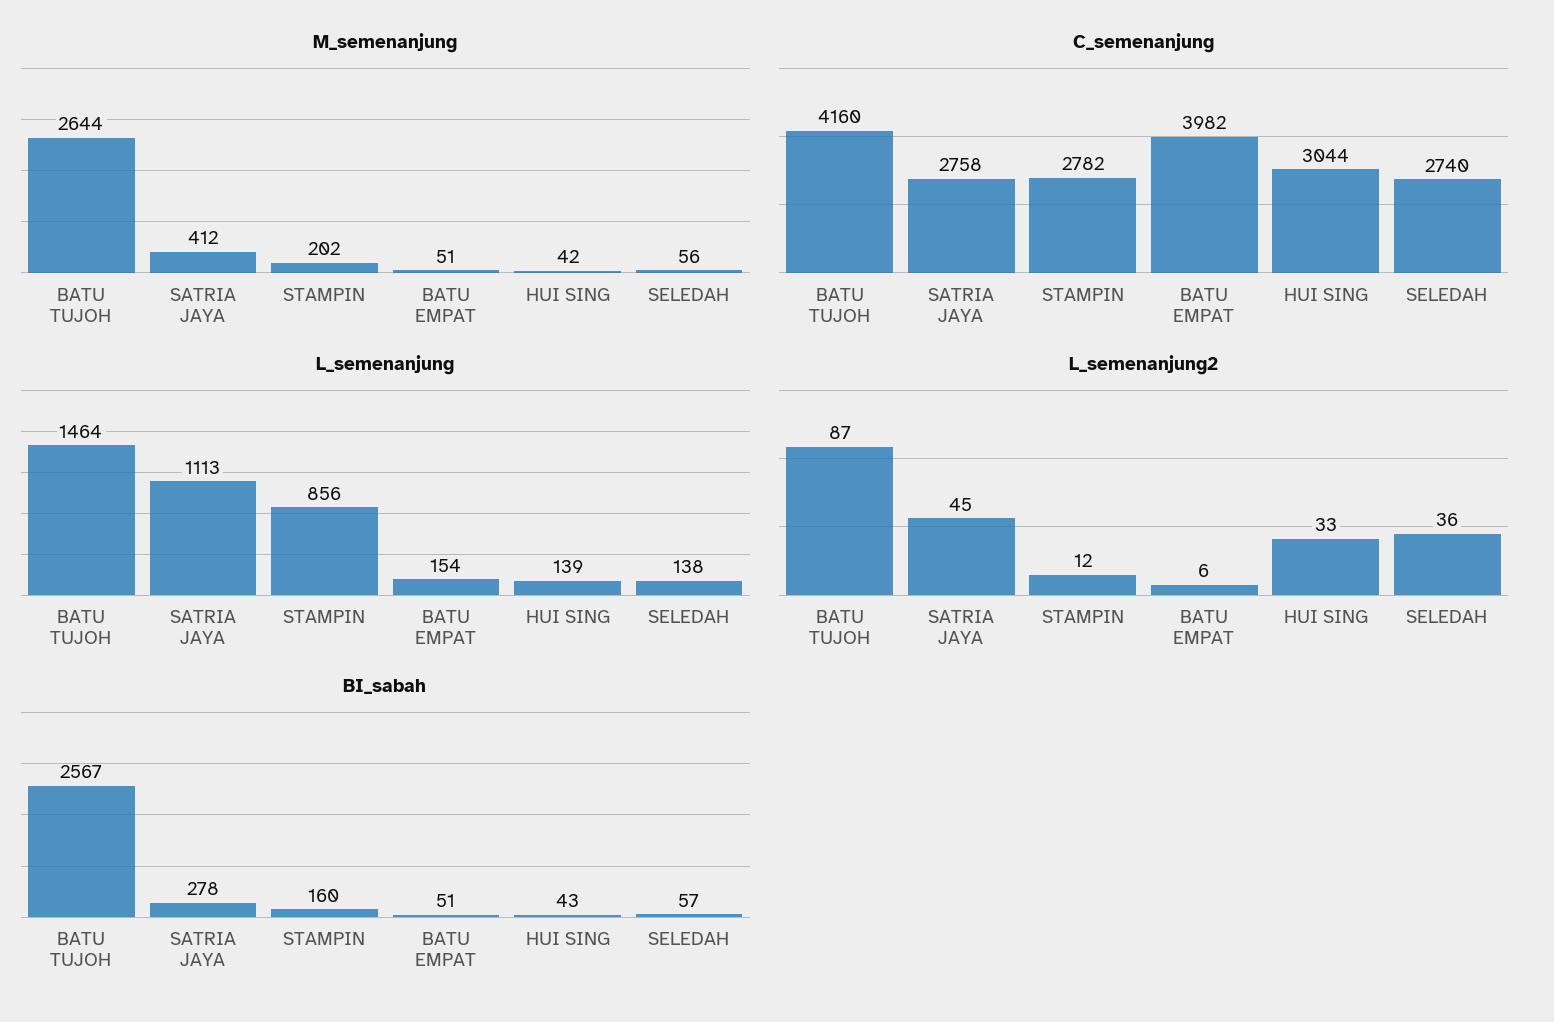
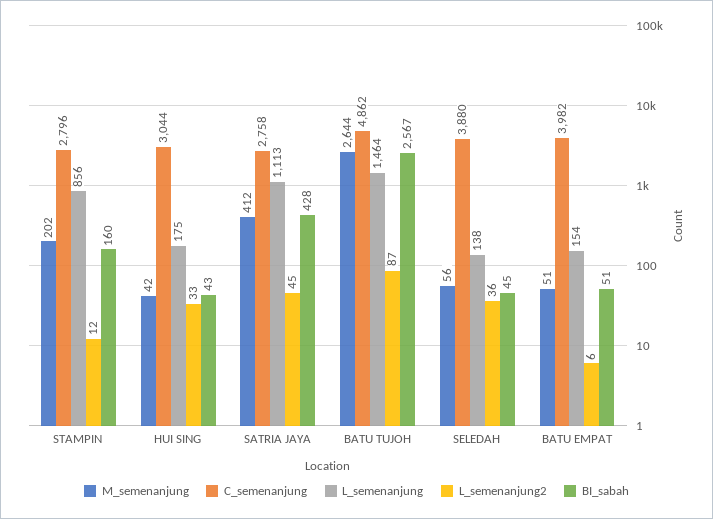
C_semenanjung, BATU TUJOH: 4160 -> 4862
C_semenanjung, STAMPIN: 2782 -> 2796
C_semenanjung, SELEDAH: 2740 -> 3880
L_semenanjung, HUI SING: 139 -> 175
BI_sabah, SATRIA JAYA: 278 -> 428
BI_sabah, SELEDAH: 57 -> 45

